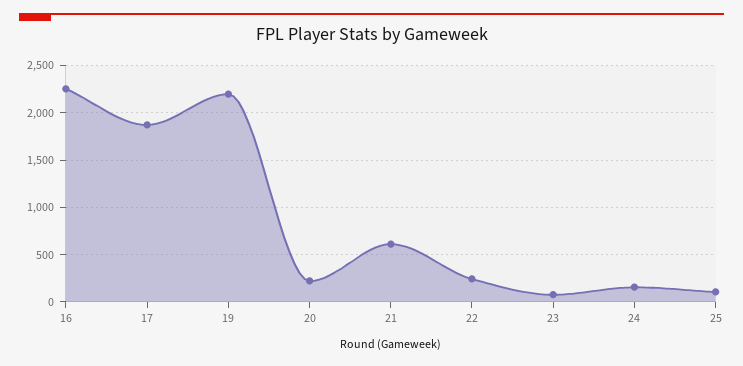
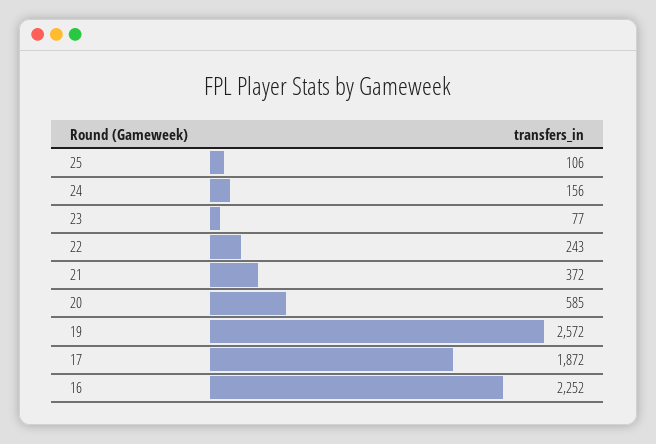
19: 2200 -> 2572
20: 200 -> 585
21: 600 -> 372

